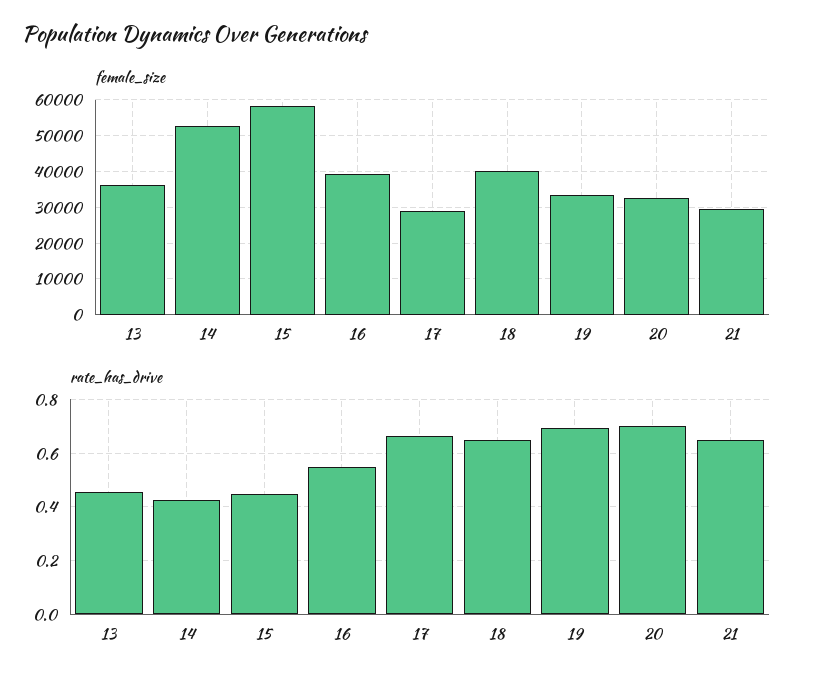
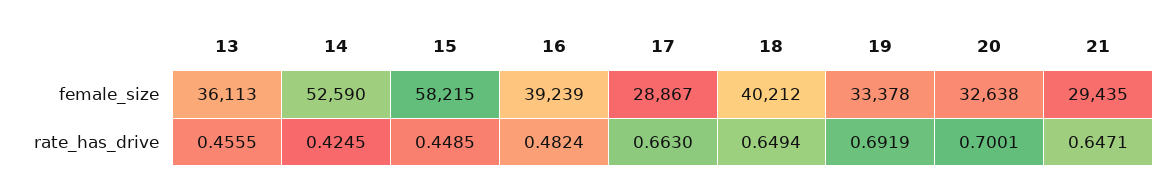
rate_has_drive, 16: 0.55 -> 0.4824

